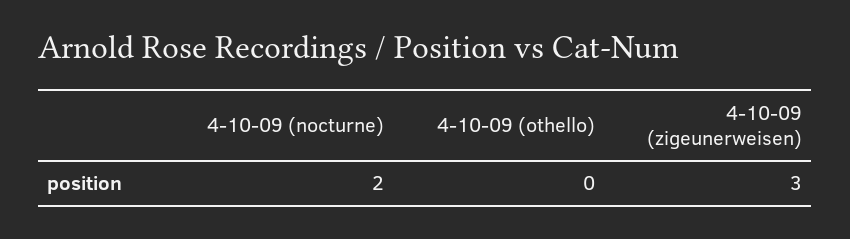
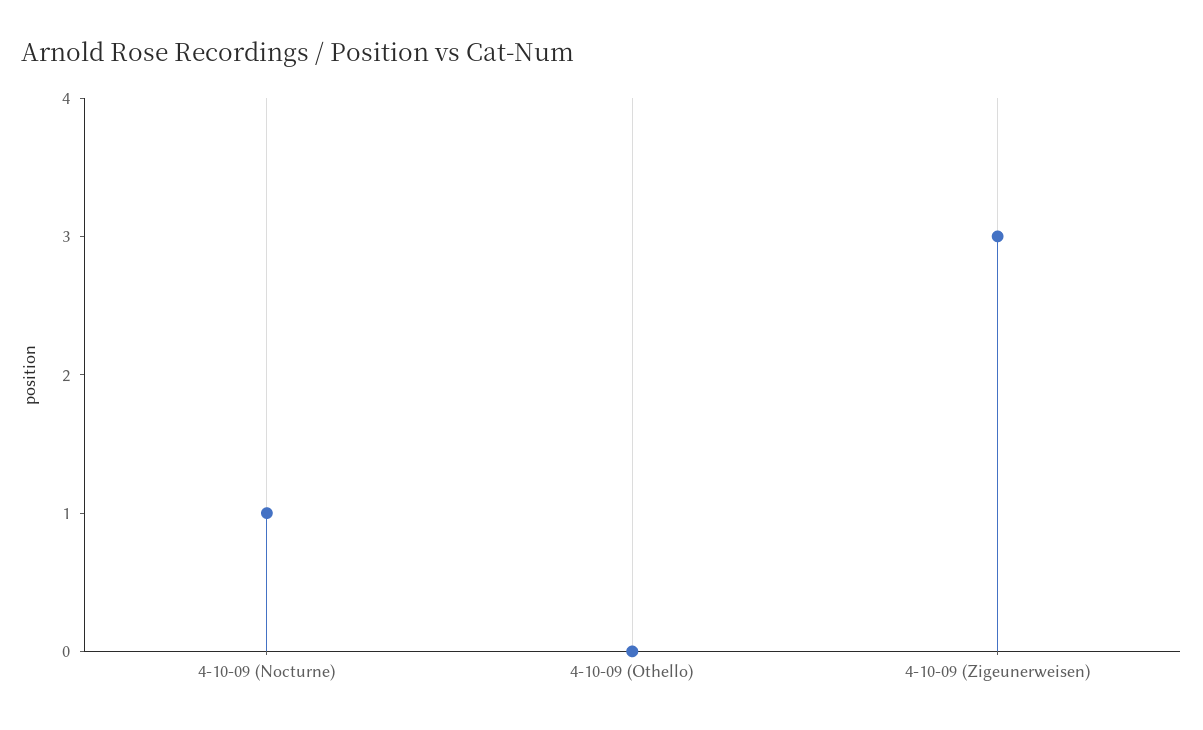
4-10-09 (nocturne): 2 -> 1

